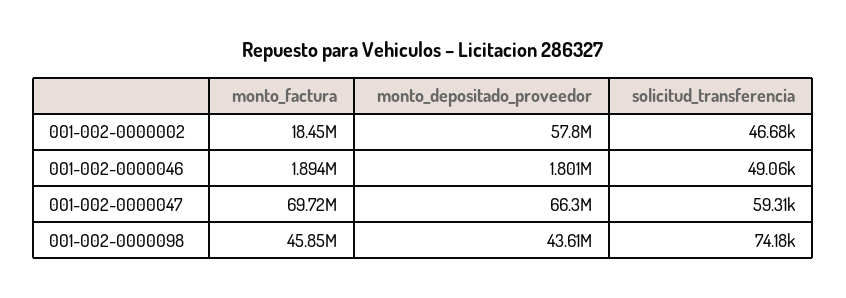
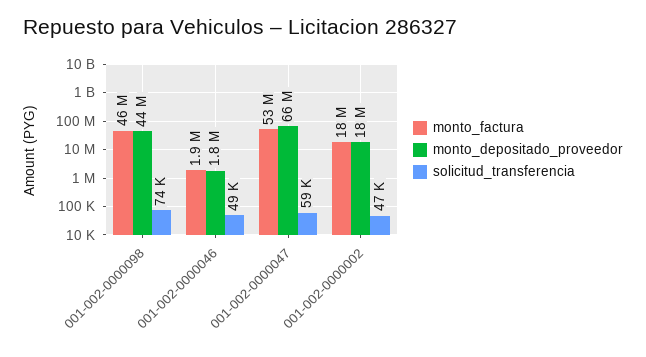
monto_depositado_proveedor, 001-002-0000002: 57800000 -> 18000000
monto_factura, 001-002-0000047: 69720000 -> 53000000

